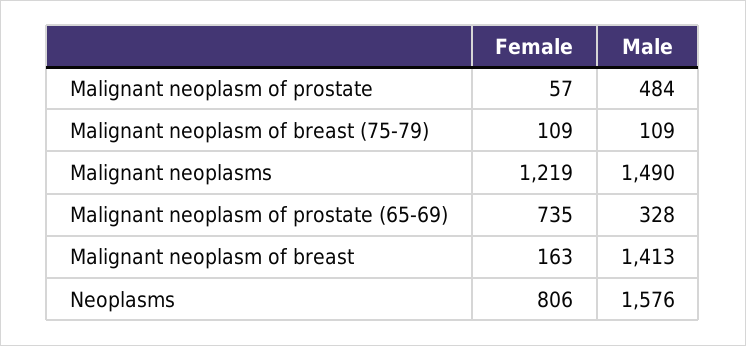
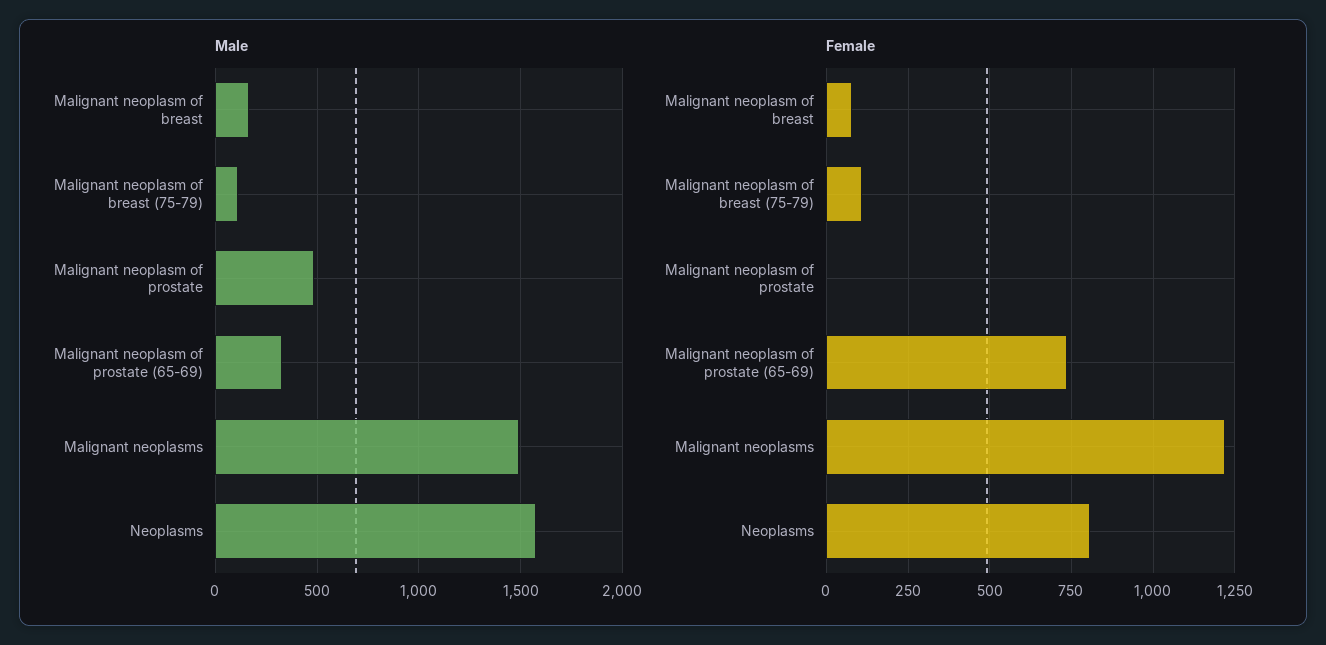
Female, Malignant neoplasm of prostate: 57 -> 0
Female, Malignant neoplasm of breast: 163 -> 75
Male, Malignant neoplasm of breast: 1413 -> 150

